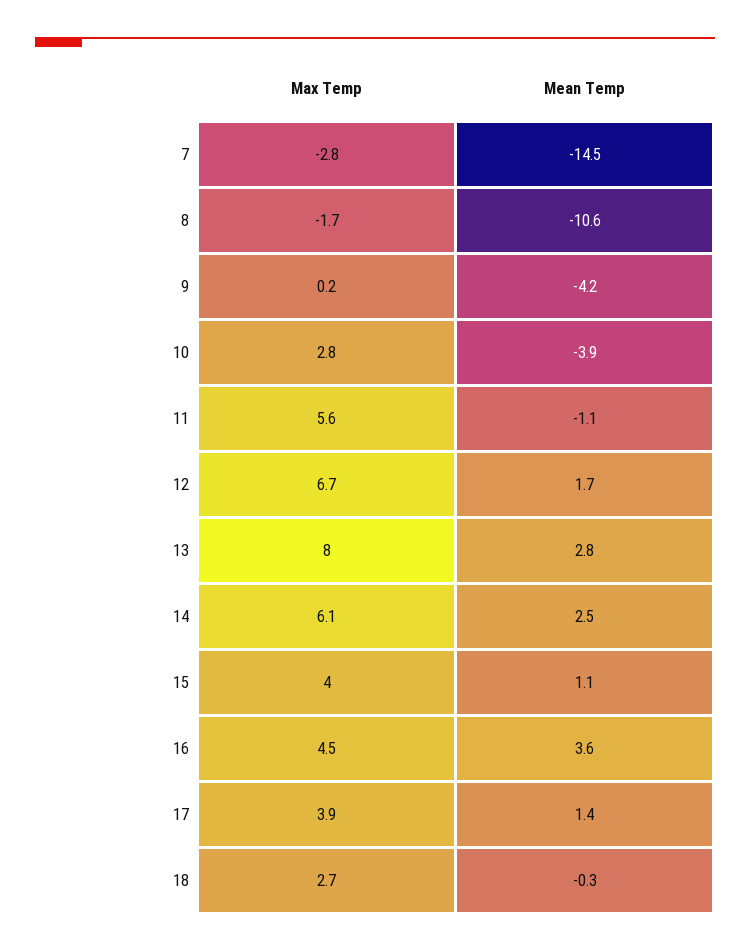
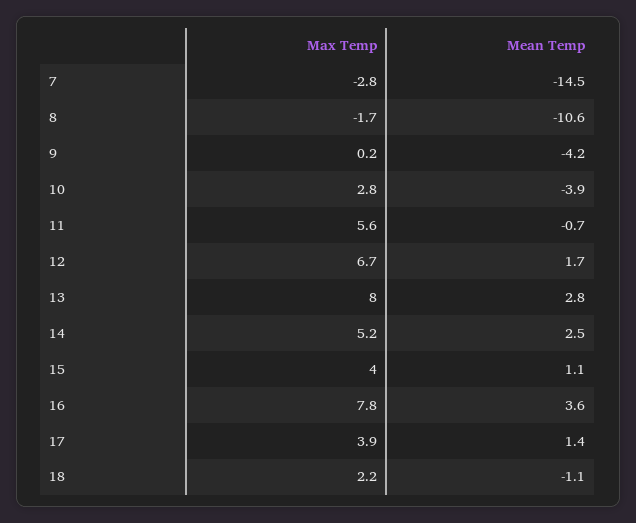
Mean Temp, 11: -1.1 -> -0.7
Max Temp, 14: 6.1 -> 5.2
Max Temp, 16: 4.5 -> 7.8
Max Temp, 18: 2.7 -> 2.2
Mean Temp, 18: -0.3 -> -1.1

